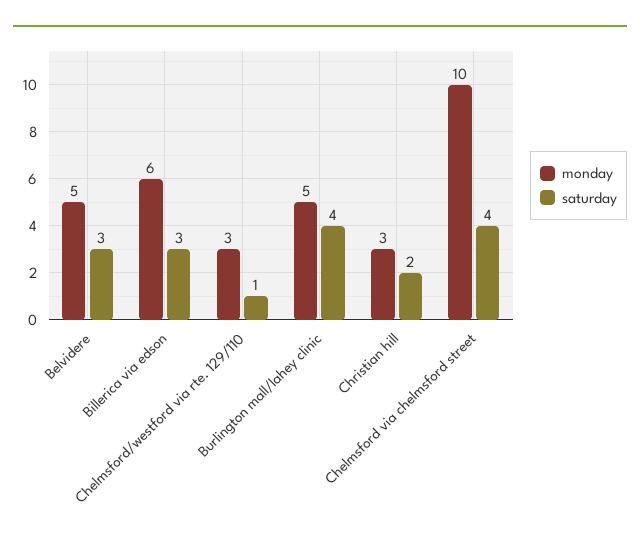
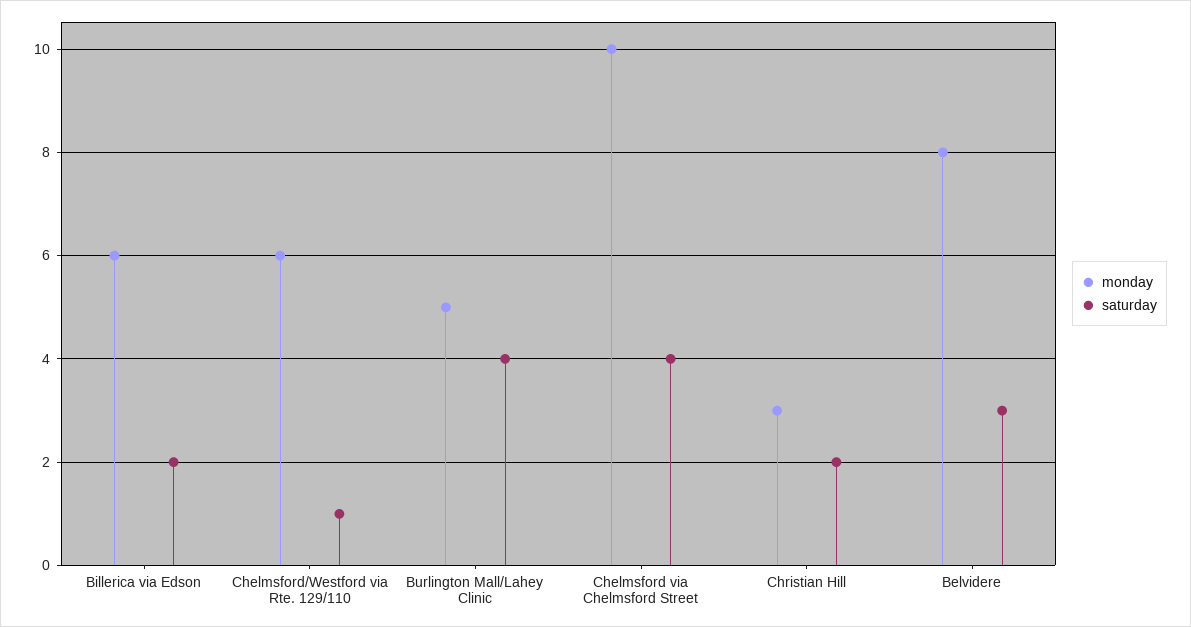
monday, Belvidere: 5 -> 8
saturday, Billerica via edson: 3 -> 2
monday, Chelmsford/westford via rte. 129/110: 3 -> 6

